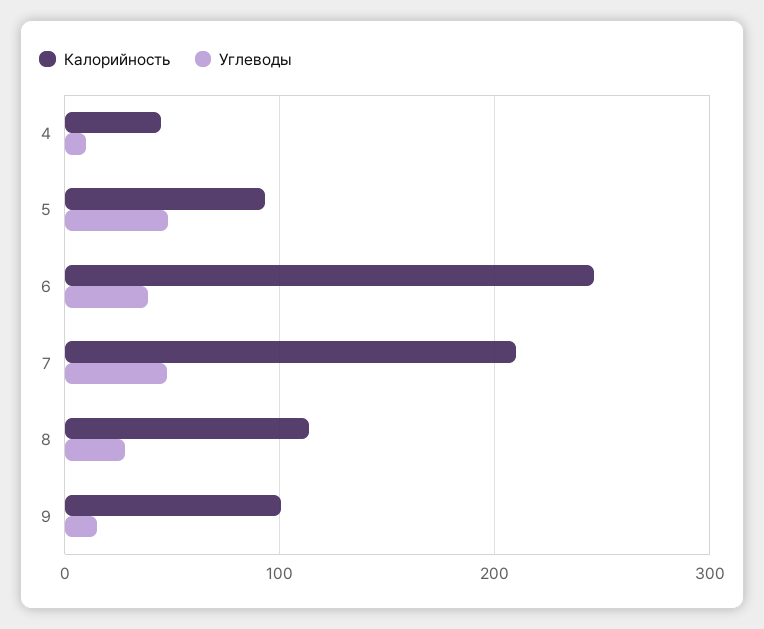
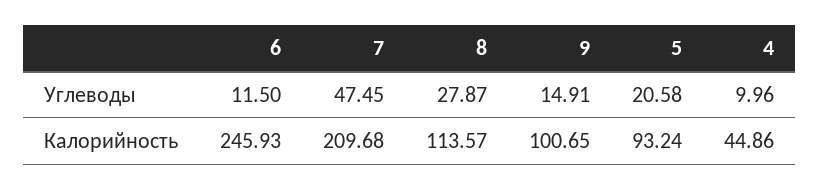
Углеводы, 5: 50 -> 20.58
Углеводы, 6: 40 -> 11.5

